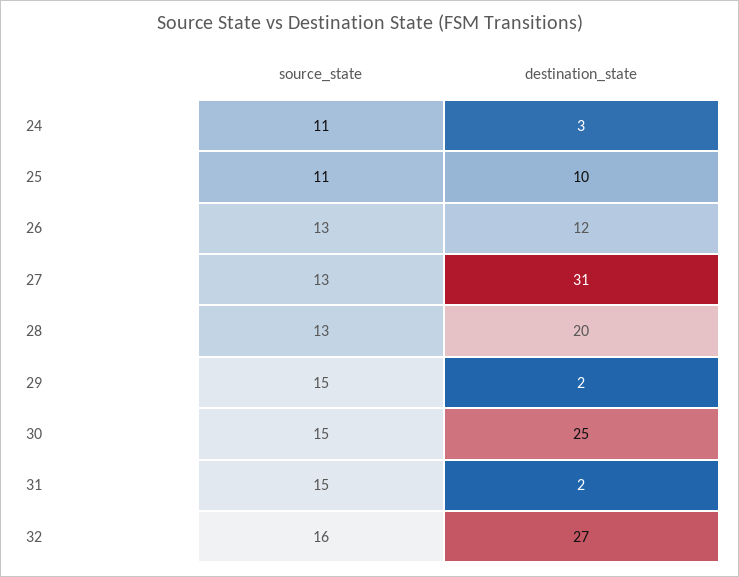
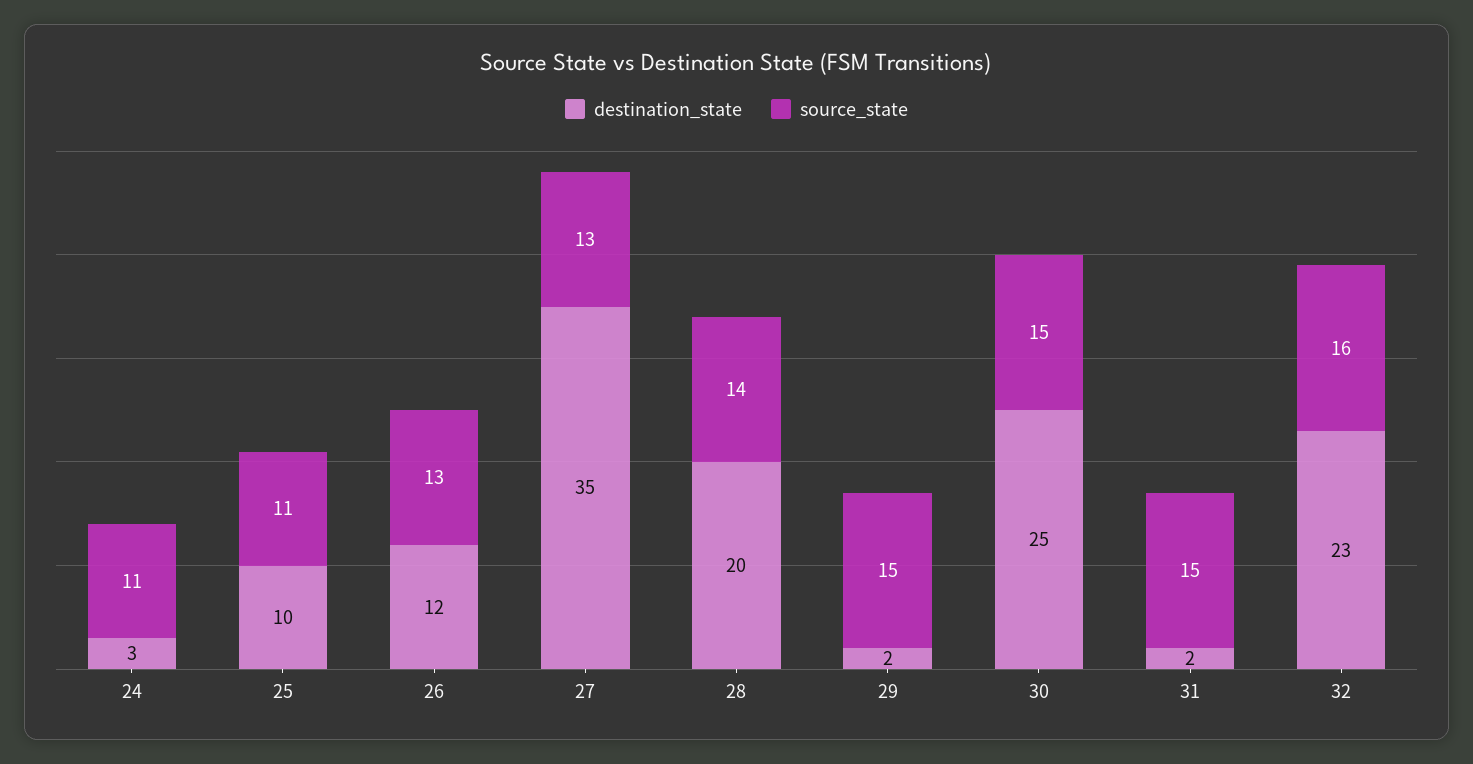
destination_state, 27: 31 -> 35
source_state, 28: 13 -> 14
destination_state, 32: 27 -> 23

